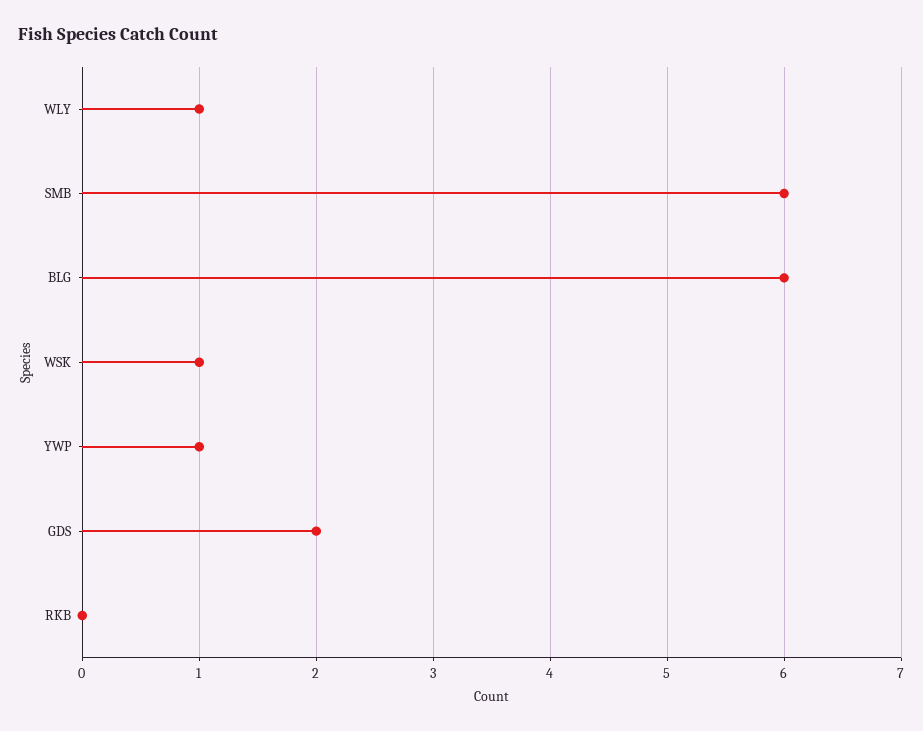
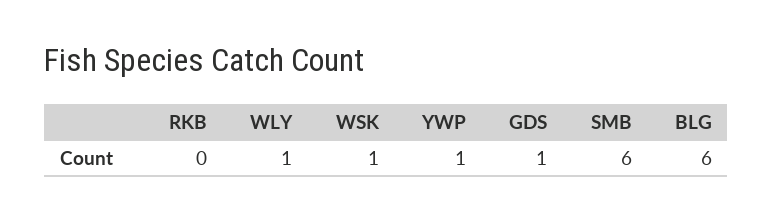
GDS: 2 -> 1

